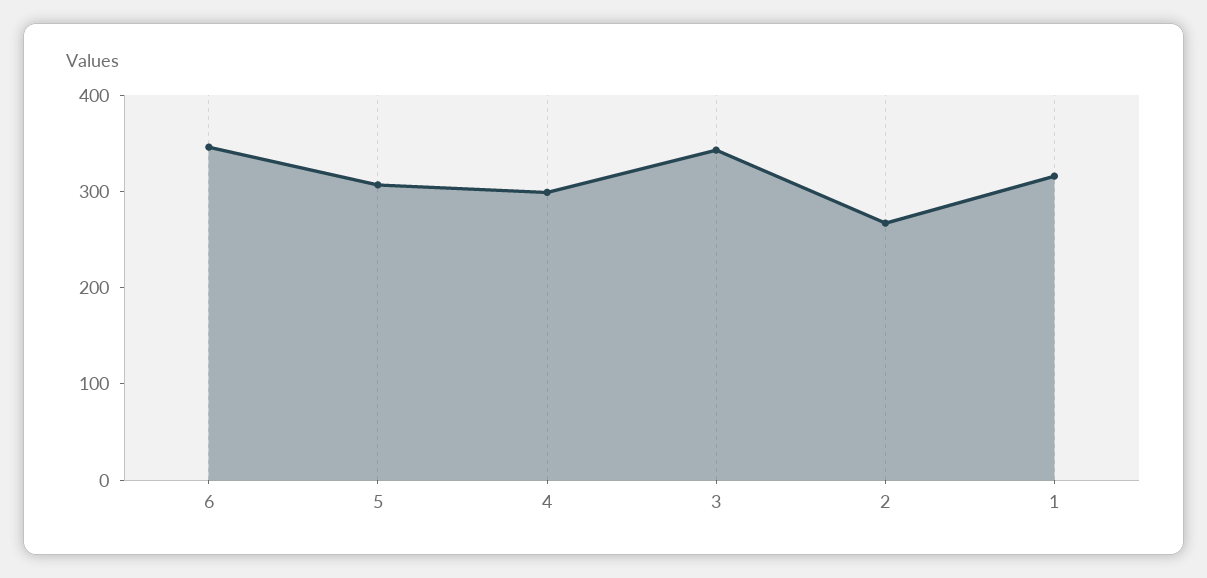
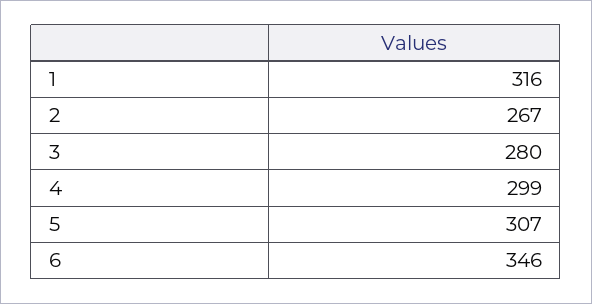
3: 340 -> 280

